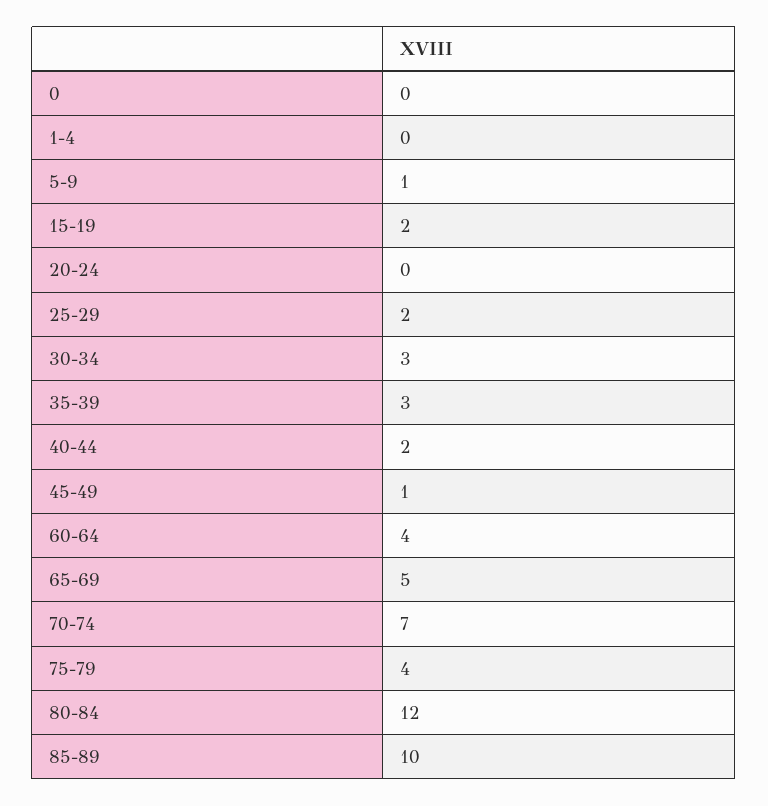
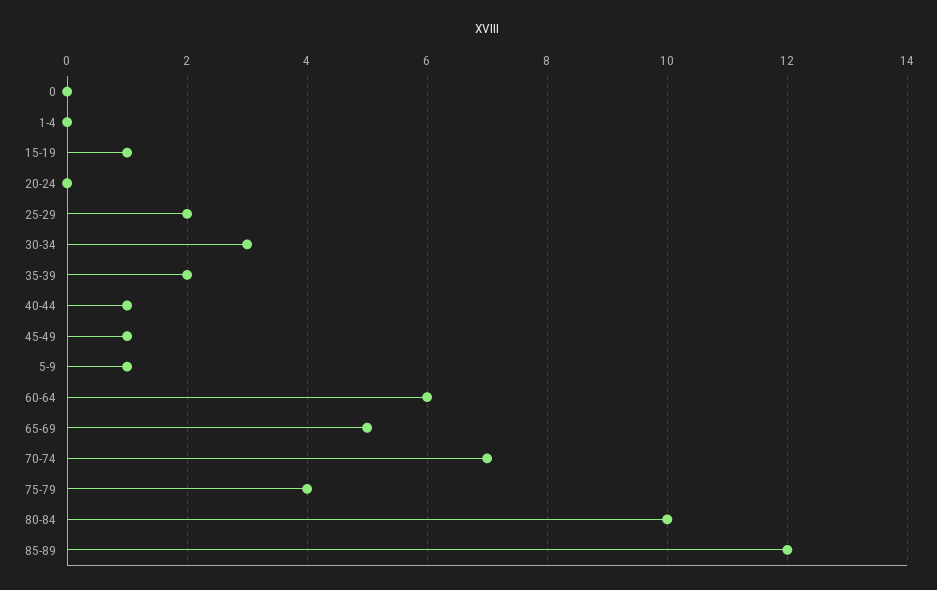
15-19: 2 -> 1
35-39: 3 -> 2
40-44: 2 -> 1
60-64: 4 -> 6
80-84: 12 -> 10
85-89: 10 -> 12

